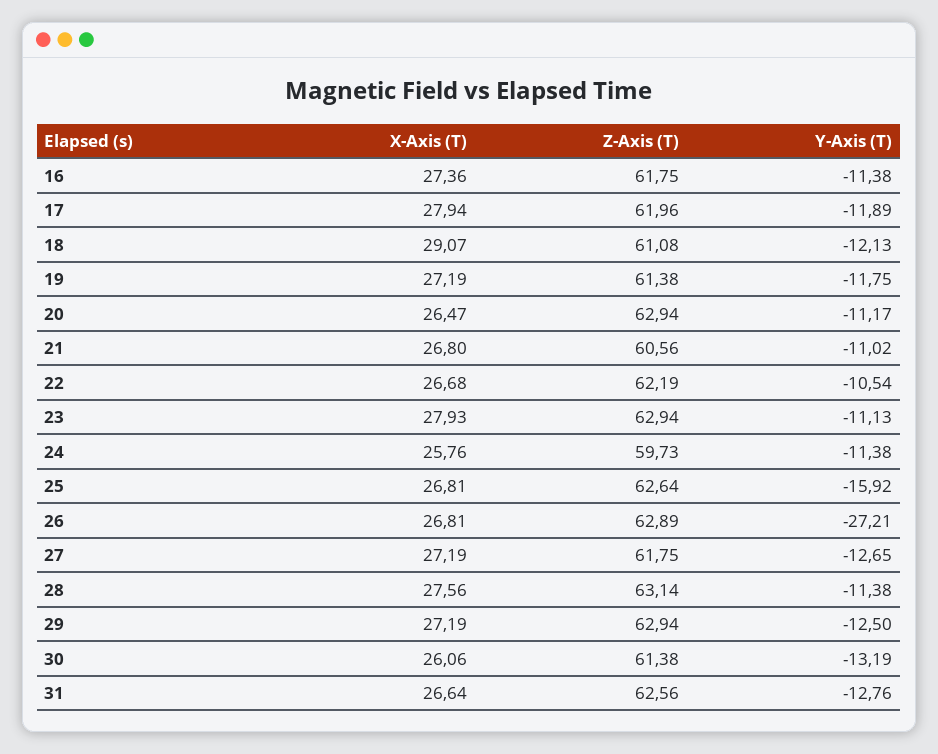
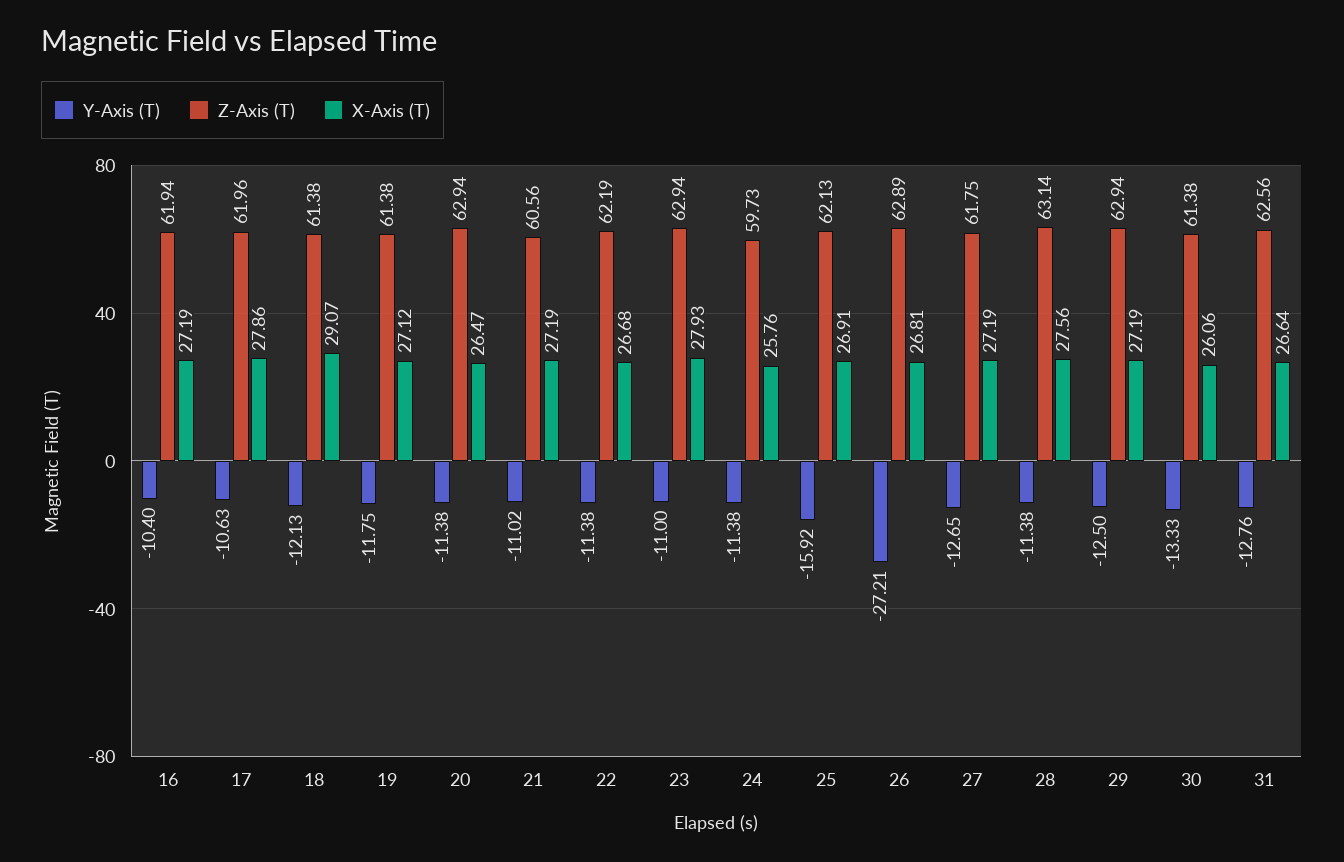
X-Axis (T), 16: 27.36 -> 27.19
Z-Axis (T), 16: 61.75 -> 61.94
Y-Axis (T), 16: -11.38 -> -10.4
X-Axis (T), 17: 27.94 -> 27.86
Y-Axis (T), 17: -11.89 -> -10.63
Z-Axis (T), 18: 61.08 -> 61.38
X-Axis (T), 19: 27.19 -> 27.12
Y-Axis (T), 20: -11.17 -> -11.38
X-Axis (T), 21: 26.8 -> 27.19
Y-Axis (T), 22: -10.54 -> -11.38
Y-Axis (T), 23: -11.13 -> -11
X-Axis (T), 25: 26.81 -> 26.91
Z-Axis (T), 25: 62.64 -> 62.13
Y-Axis (T), 30: -13.19 -> -13.33

